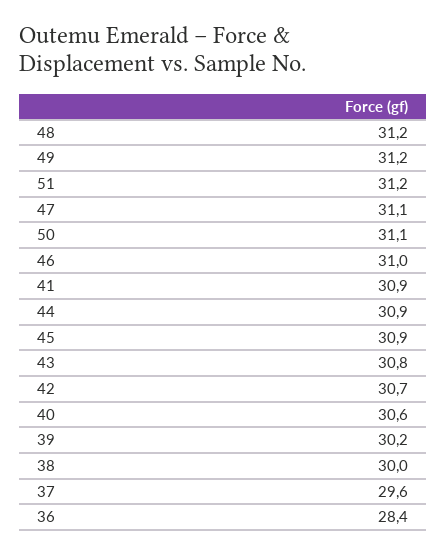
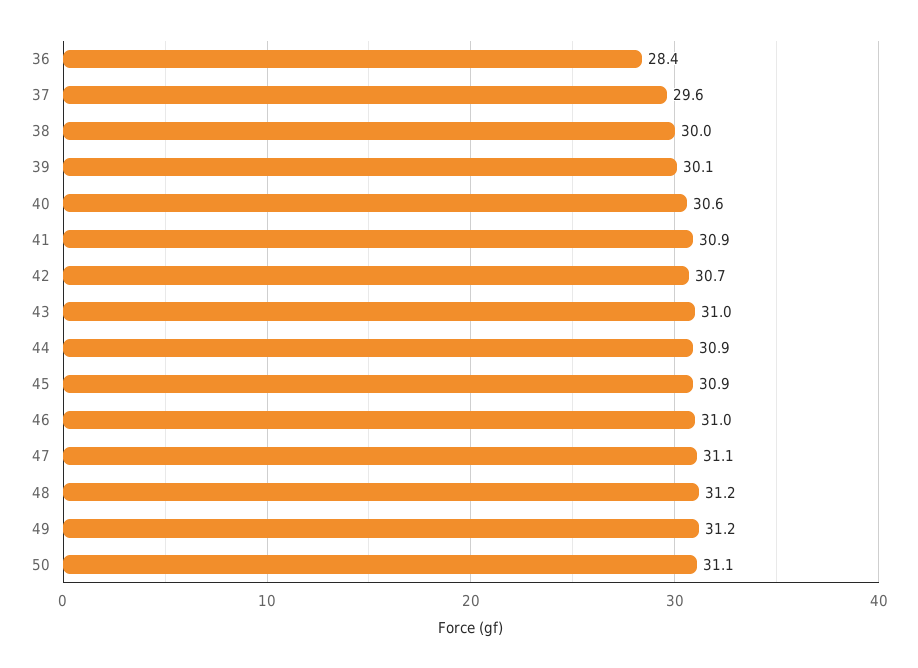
51: 31.2 -> none
43: 30.8 -> 31
39: 30.2 -> 30.1

